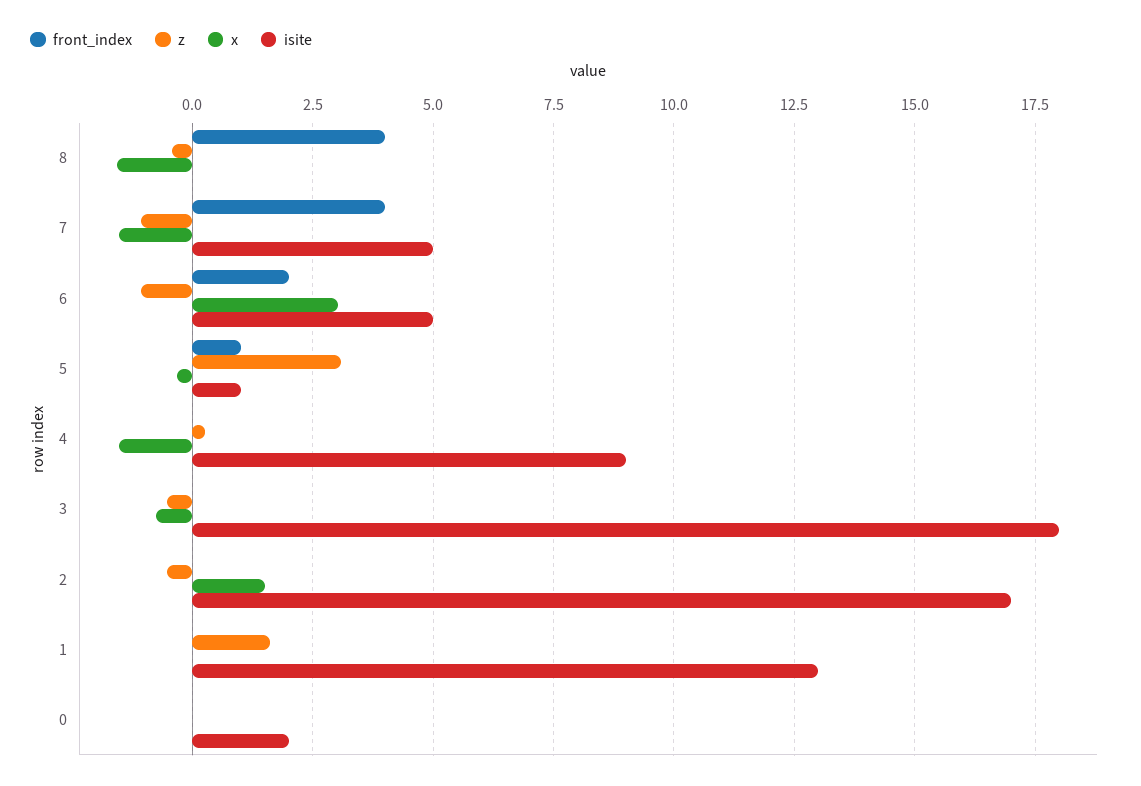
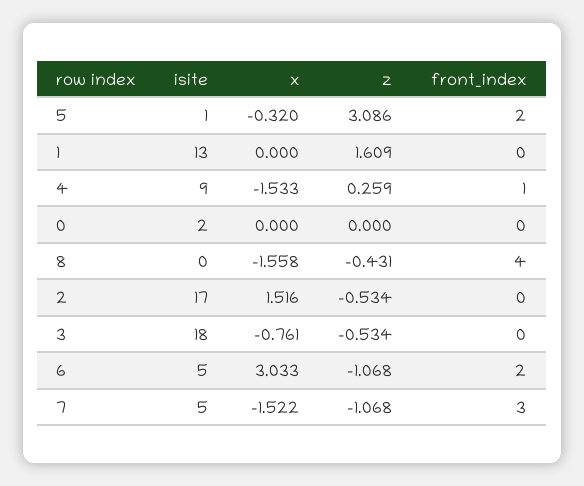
front_index, 7: 4 -> 3
front_index, 5: 1 -> 2
front_index, 4: 0 -> 1

